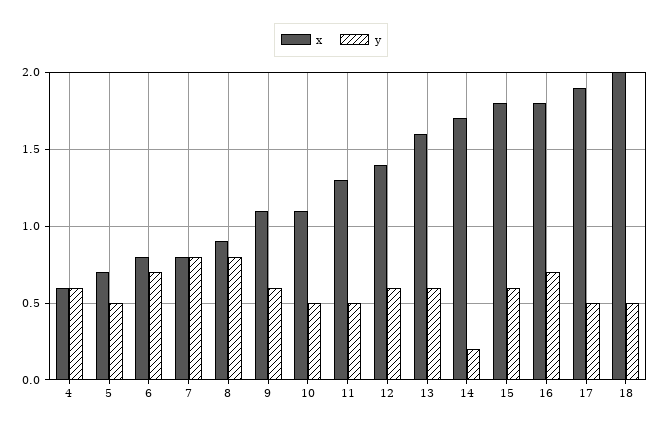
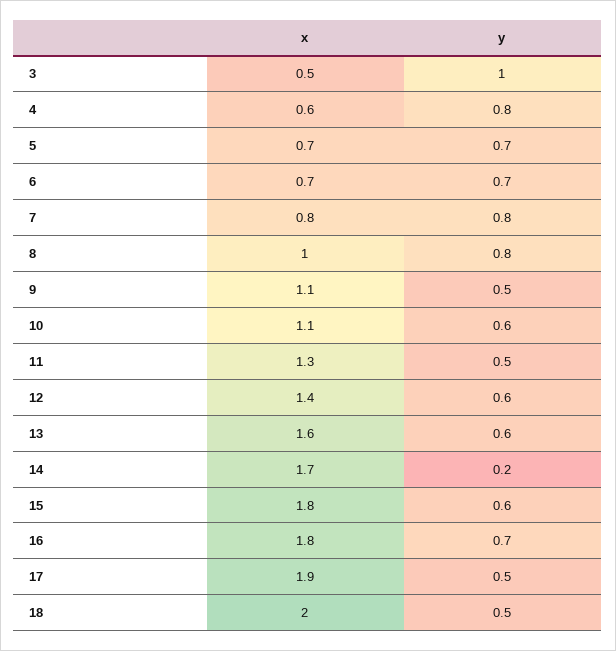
y, 4: 0.6 -> 0.8
y, 5: 0.5 -> 0.7
x, 6: 0.8 -> 0.7
x, 8: 0.9 -> 1
y, 9: 0.6 -> 0.5
y, 10: 0.5 -> 0.6
x, 3: none -> 0.5
y, 3: none -> 1

